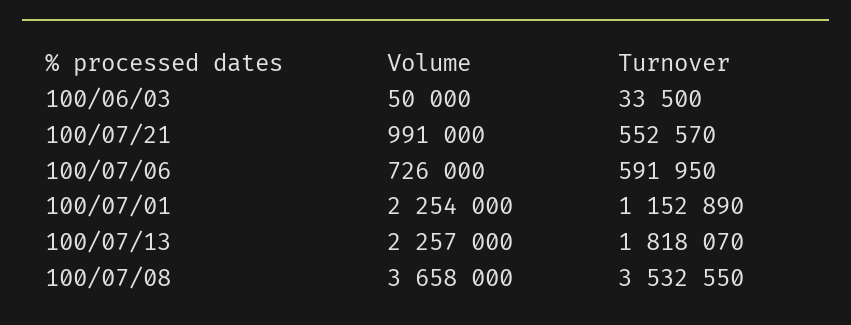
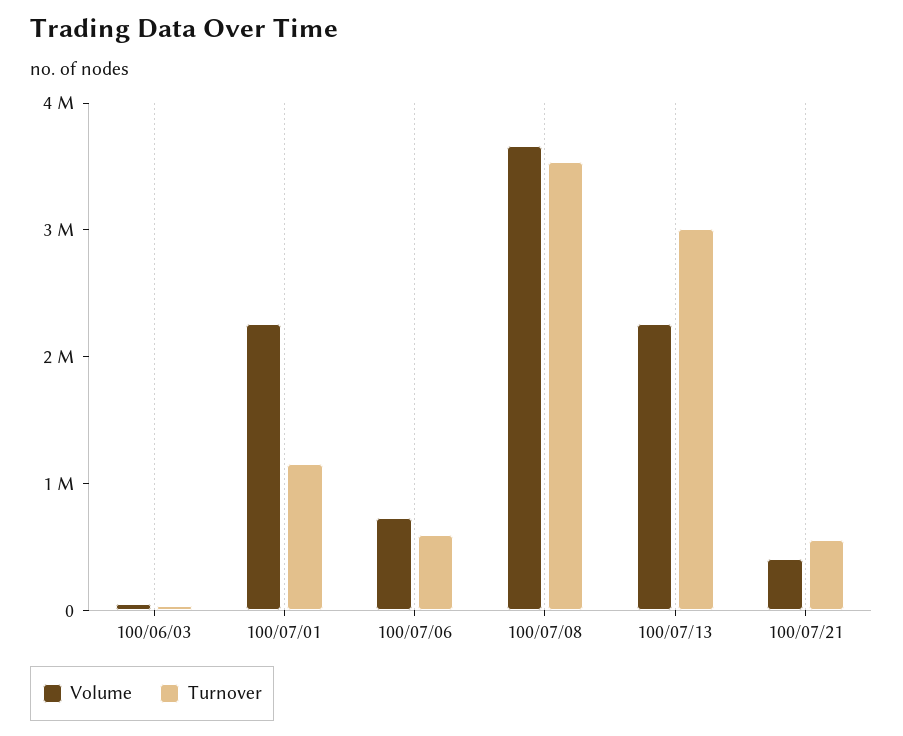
Volume, 100/07/21: 991000 -> 400000
Turnover, 100/07/13: 1818070 -> 3000000

